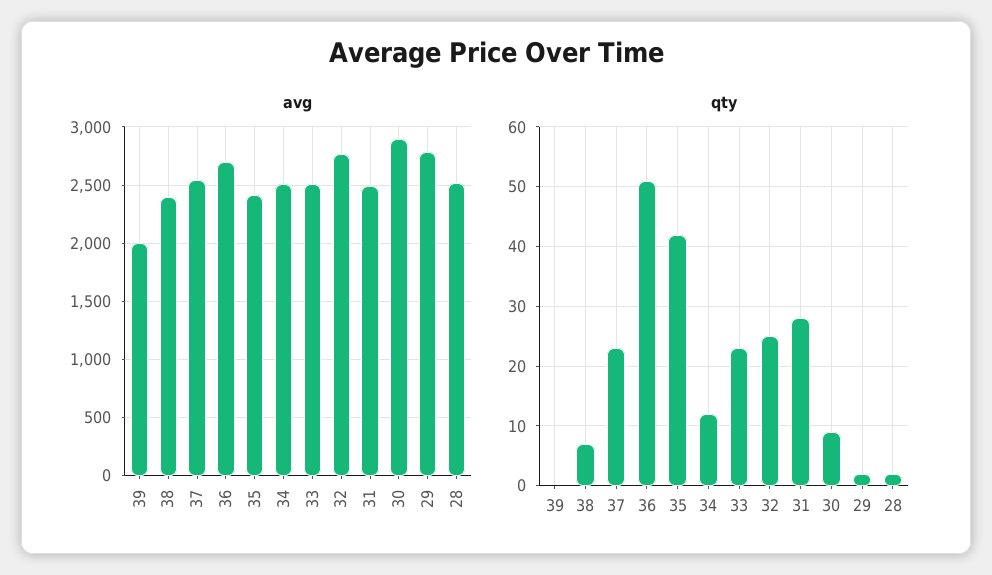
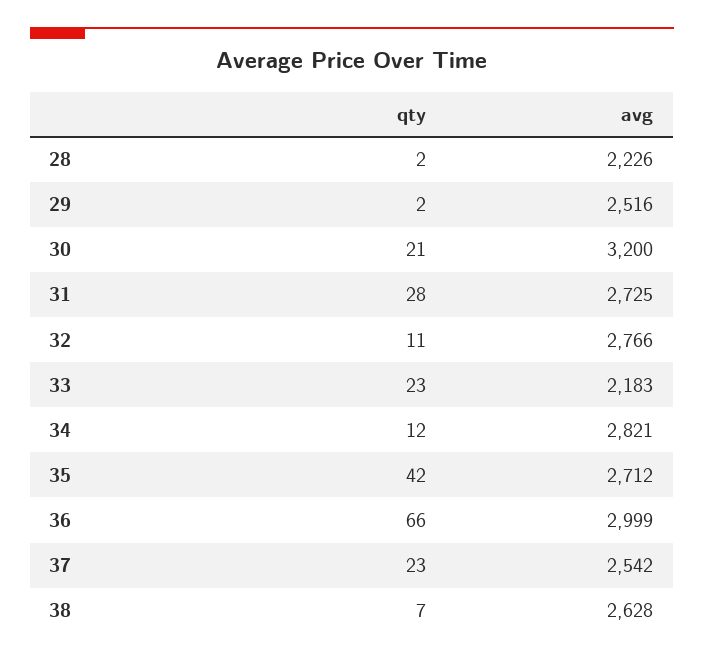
avg, 39: 2000 -> none
avg, 38: 2400 -> 2628
avg, 36: 2700 -> 2999
avg, 35: 2400 -> 2712
avg, 34: 2500 -> 2821
avg, 33: 2500 -> 2183
avg, 31: 2500 -> 2725
avg, 30: 2900 -> 3200
avg, 29: 2800 -> 2516
avg, 28: 2500 -> 2226
qty, 39: 0 -> none
qty, 36: 50 -> 66
qty, 32: 25 -> 11
qty, 30: 10 -> 21

